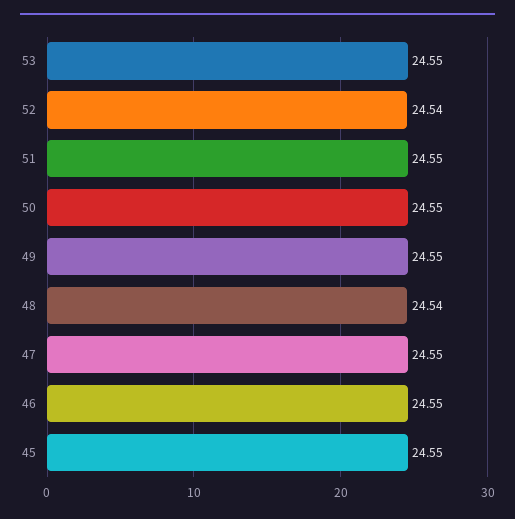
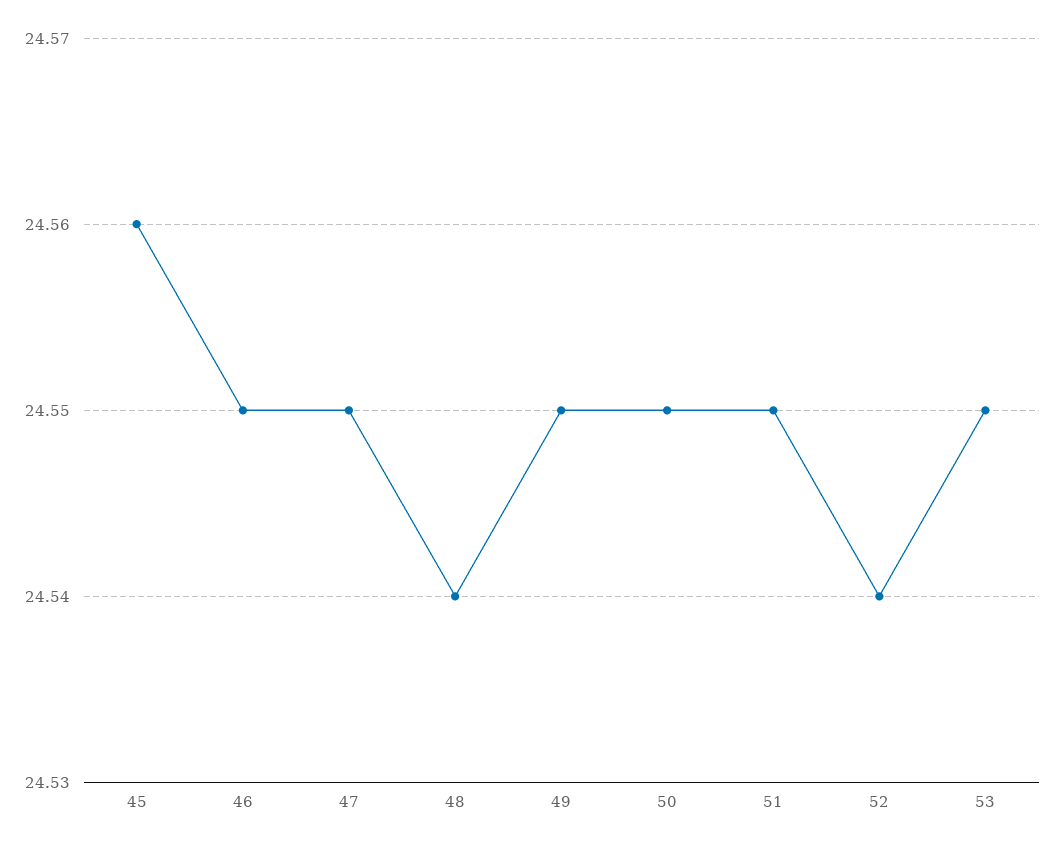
45: 24.55 -> 24.56

